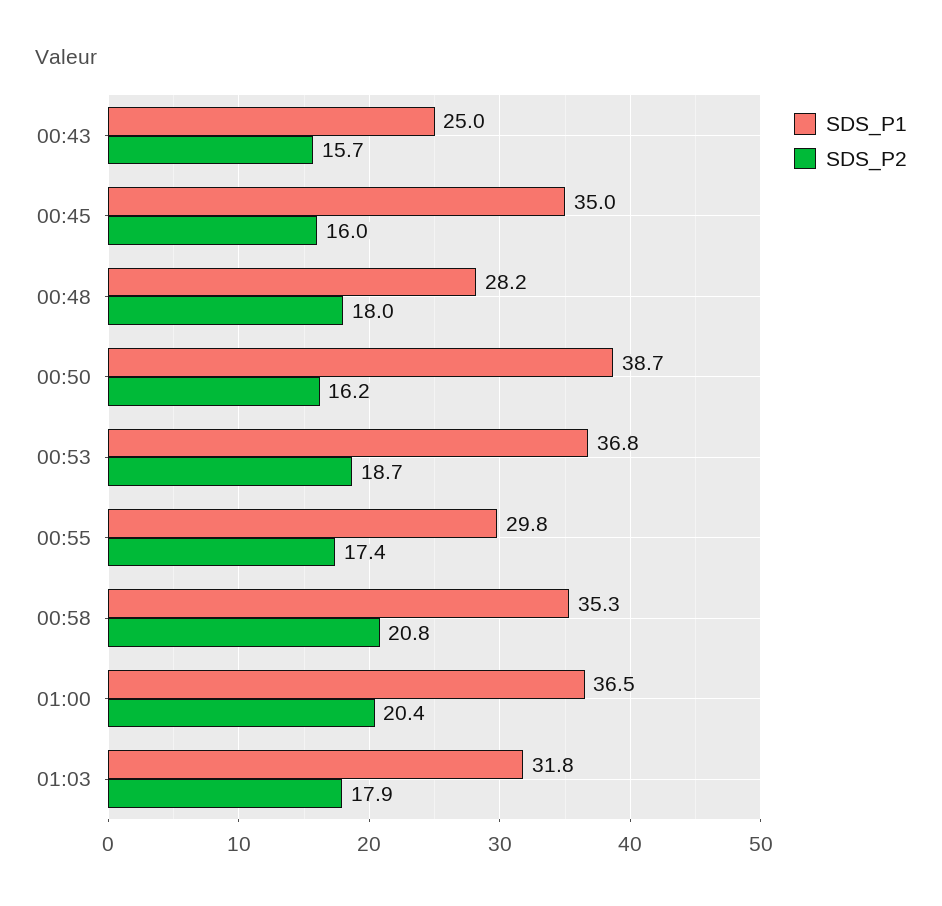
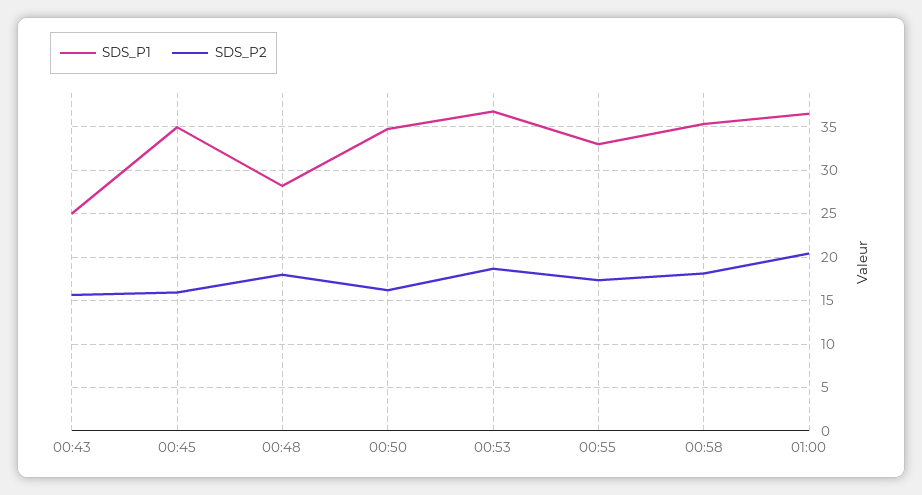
SDS_P1, 00:50: 38.7 -> 35
SDS_P1, 00:55: 29.8 -> 33
SDS_P2, 00:58: 20.8 -> 18
SDS_P1, 01:03: 31.8 -> none
SDS_P2, 01:03: 17.9 -> none

